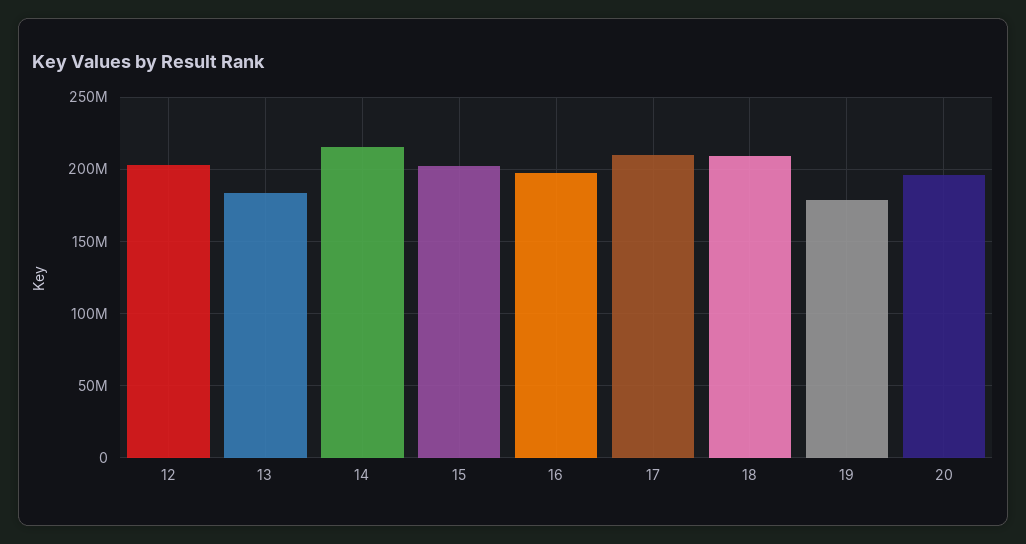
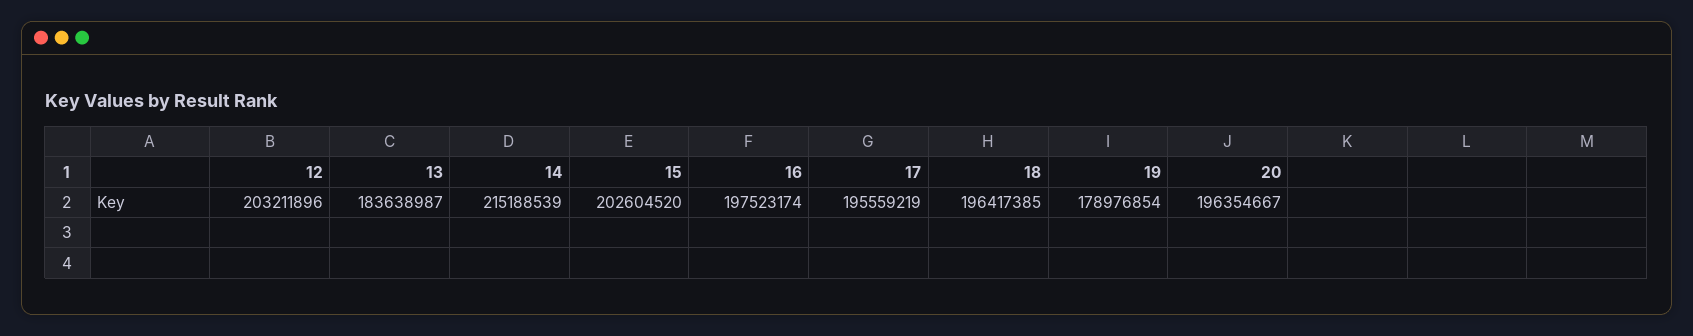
17: 210000000 -> 195559219
18: 210000000 -> 196417385

